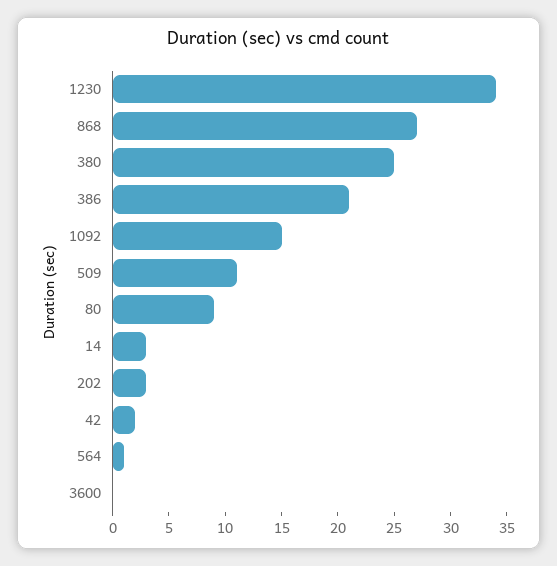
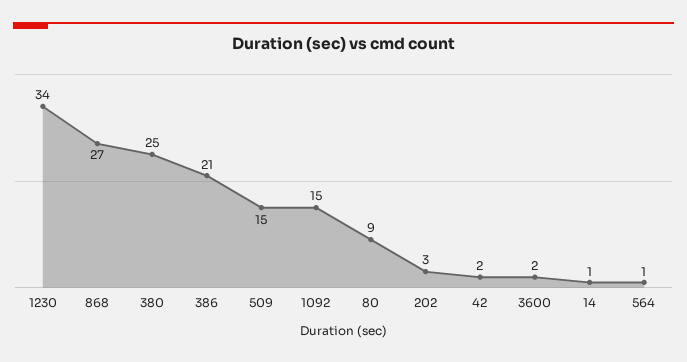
509: 11 -> 15
14: 3 -> 1
3600: 0 -> 2

